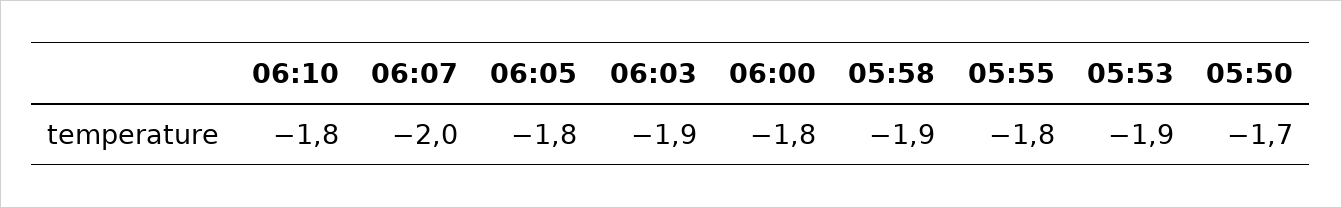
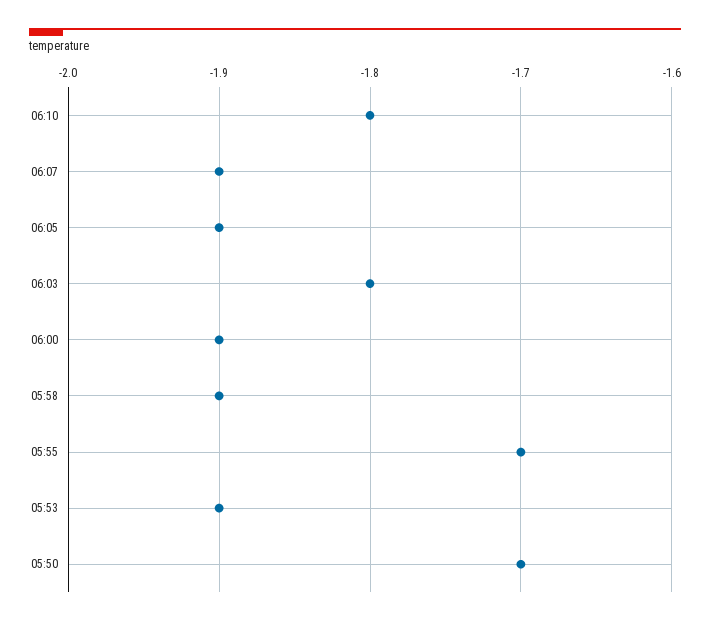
06:07: -2 -> -1.9
06:05: -1.8 -> -1.9
06:03: -1.9 -> -1.8
06:00: -1.8 -> -1.9
05:55: -1.8 -> -1.7

